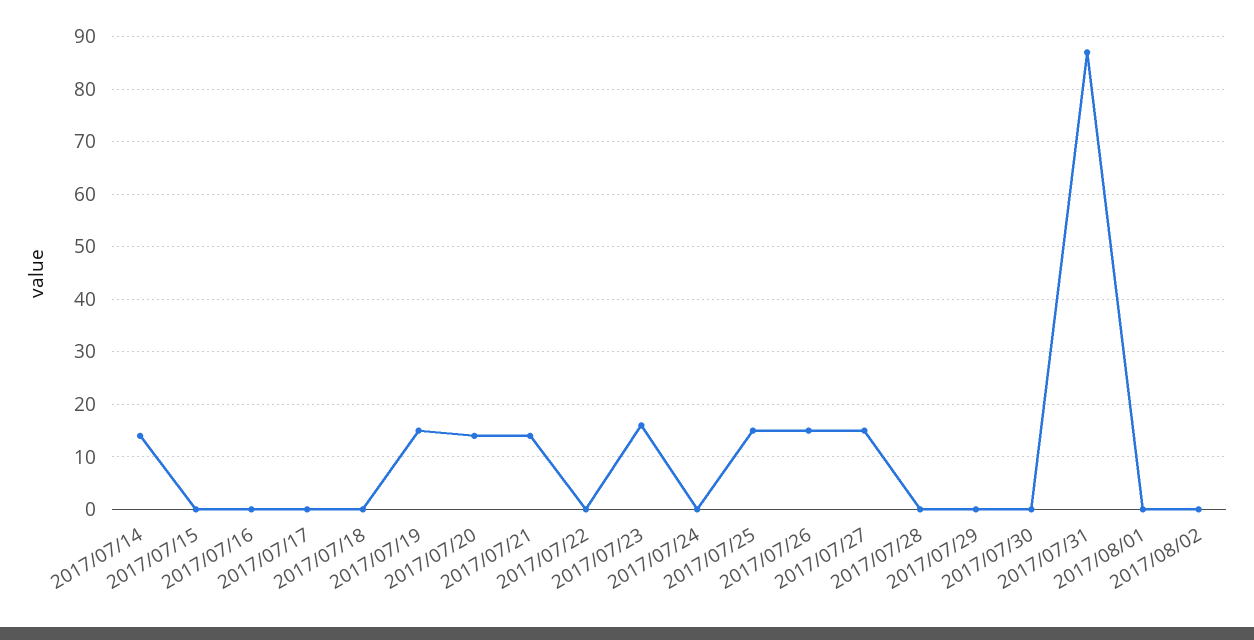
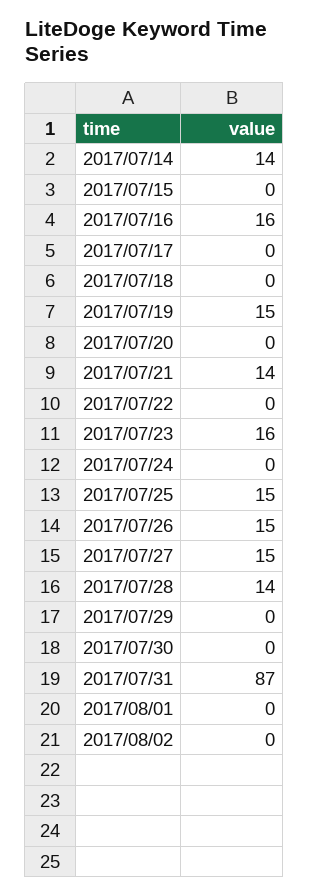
2017/07/16: 0 -> 16
2017/07/20: 15 -> 0
2017/07/28: 0 -> 14

